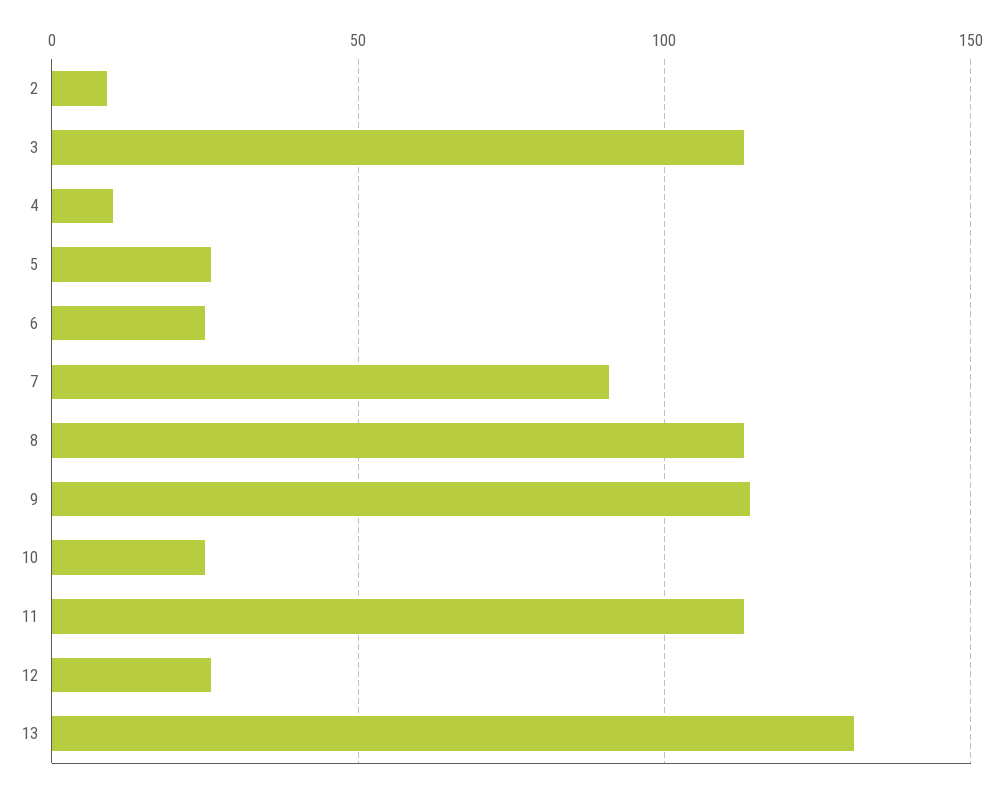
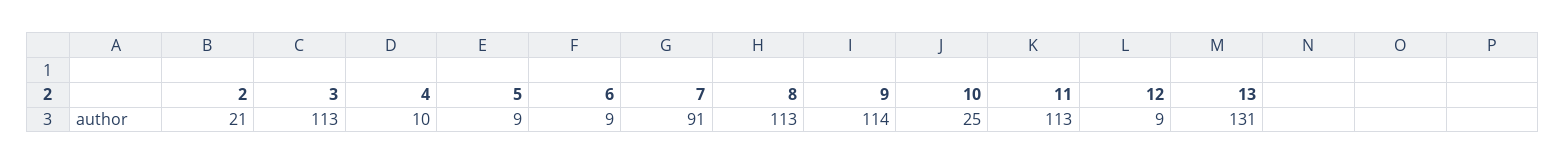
2: 10 -> 21
5: 25 -> 9
6: 25 -> 9
12: 25 -> 9

